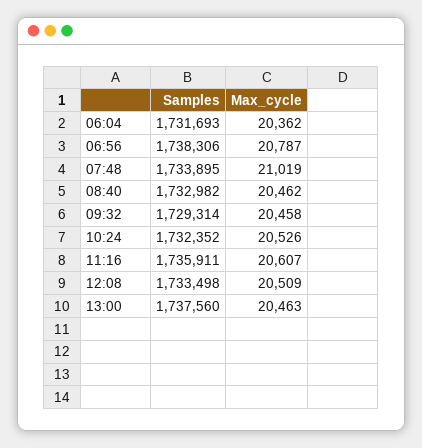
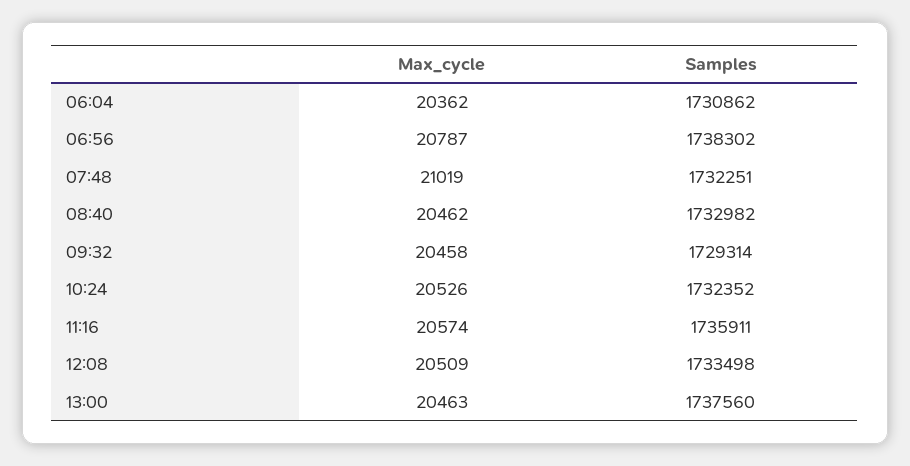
Samples, 06:04: 1731693 -> 1730862
Samples, 06:56: 1738306 -> 1738302
Samples, 07:48: 1733895 -> 1732251
Max_cycle, 11:16: 20607 -> 20574

